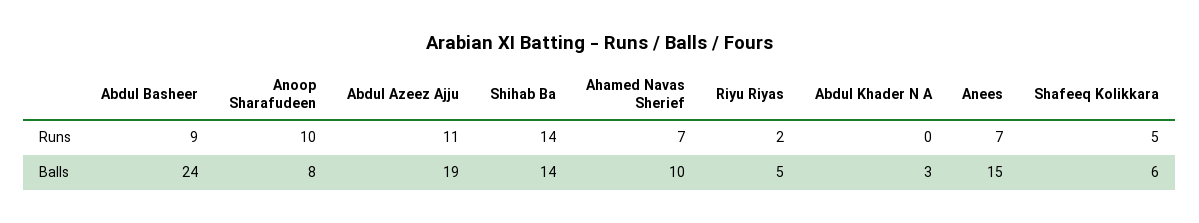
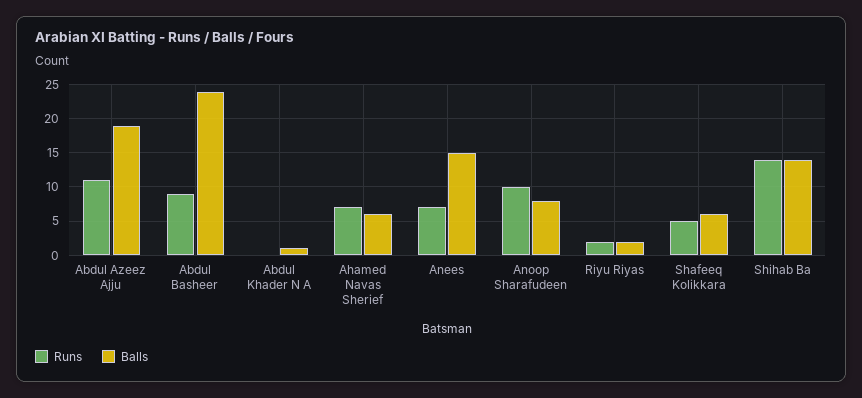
Balls, Ahamed Navas Sherief: 10 -> 6
Balls, Riyu Riyas: 5 -> 2
Balls, Abdul Khader N A: 3 -> 1

